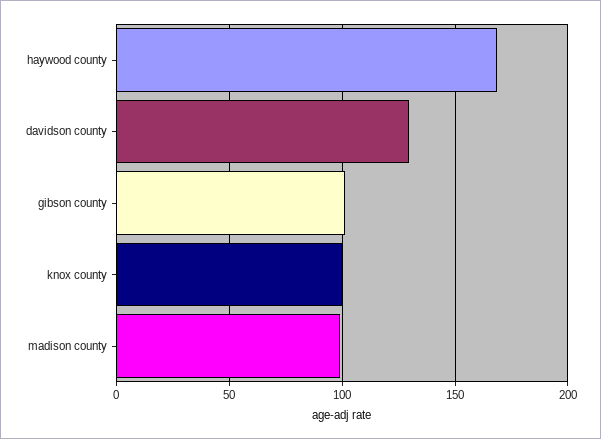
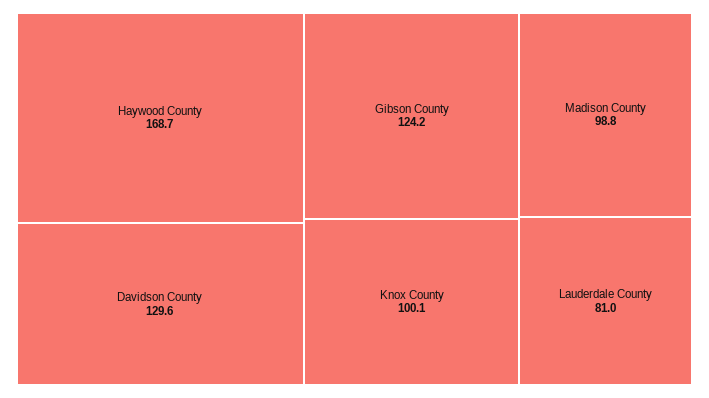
gibson county: 100 -> 124.2
Lauderdale County: none -> 81

